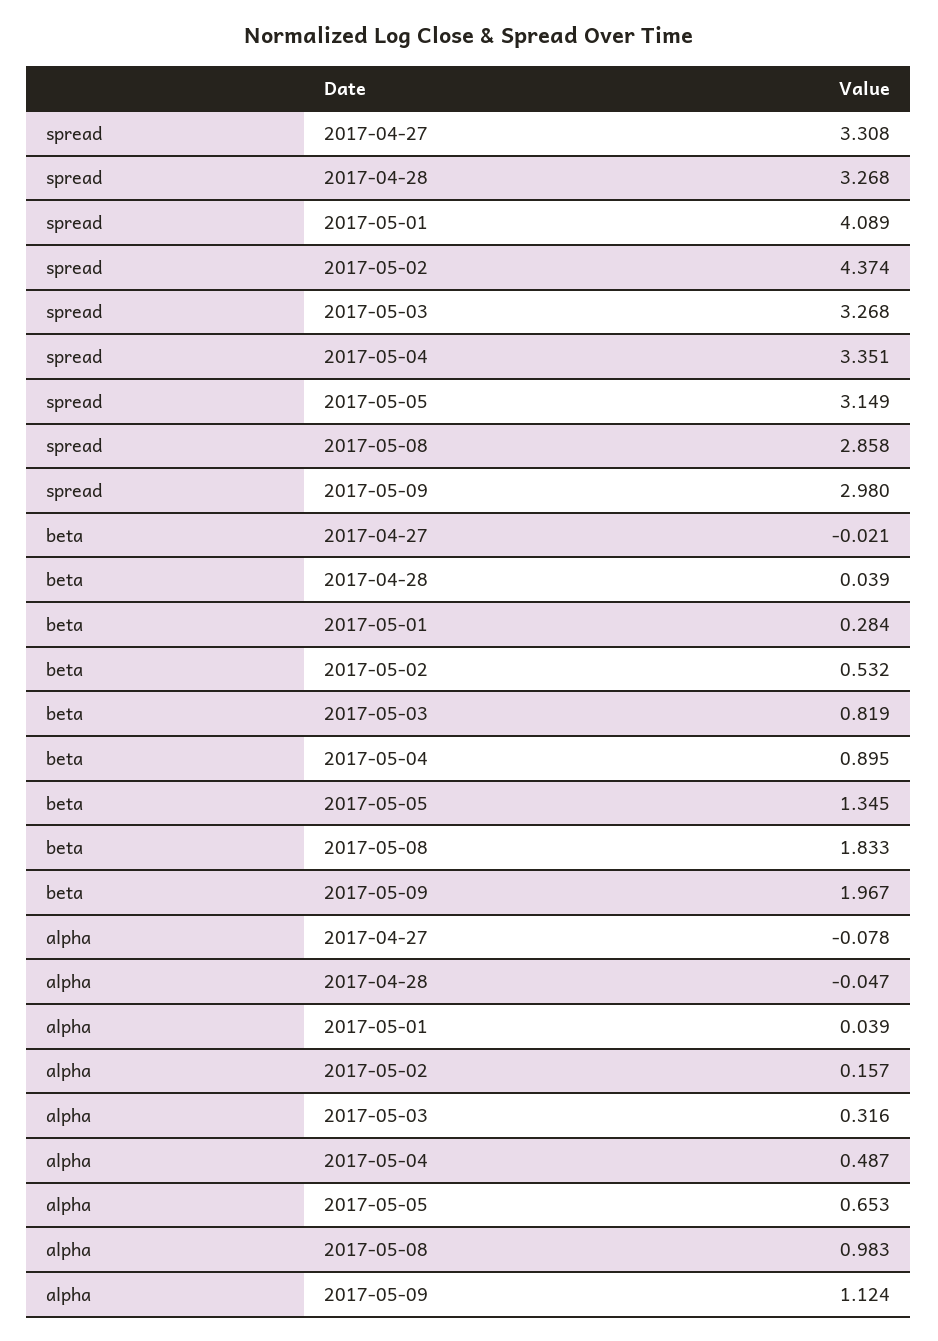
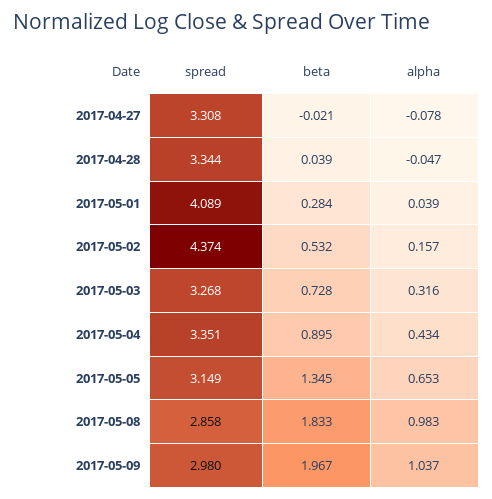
spread, 2017-04-28: 3.268 -> 3.344
beta, 2017-05-03: 0.819 -> 0.728
alpha, 2017-05-04: 0.487 -> 0.434
alpha, 2017-05-09: 1.124 -> 1.037

